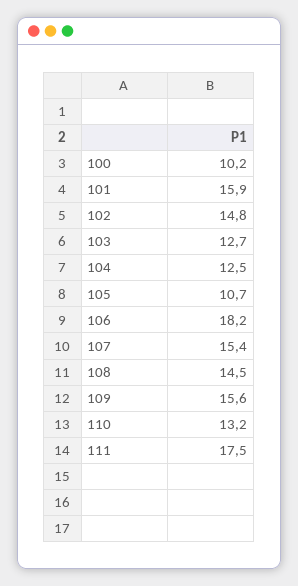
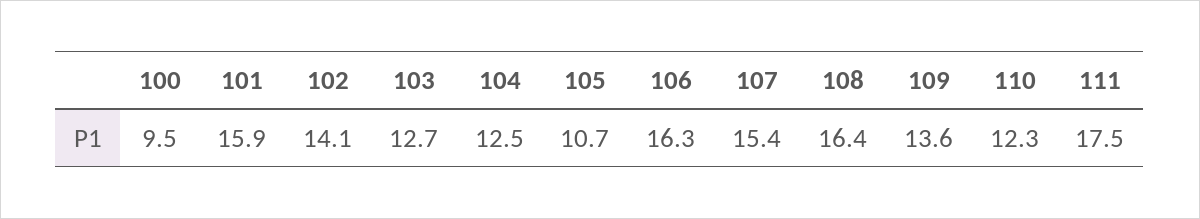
100: 10.2 -> 9.5
102: 14.8 -> 14.1
106: 18.2 -> 16.3
108: 14.5 -> 16.4
109: 15.6 -> 13.6
110: 13.2 -> 12.3

